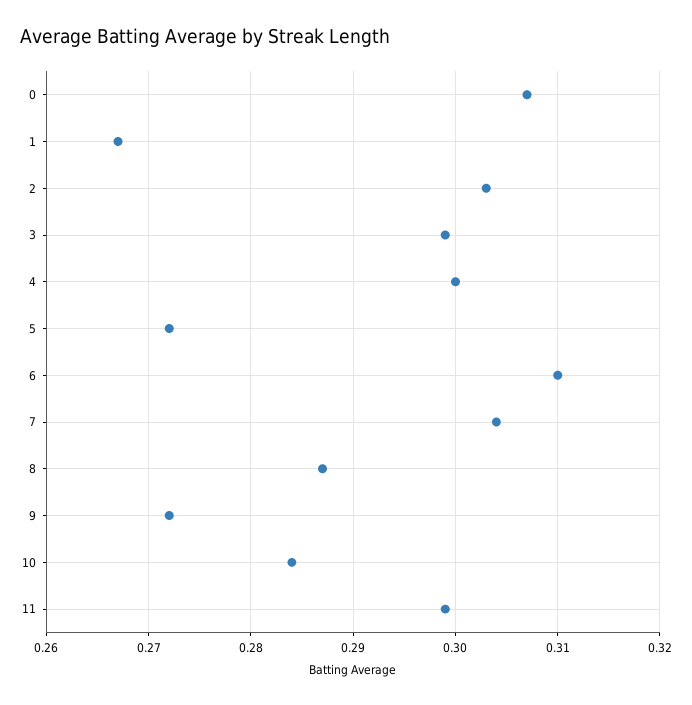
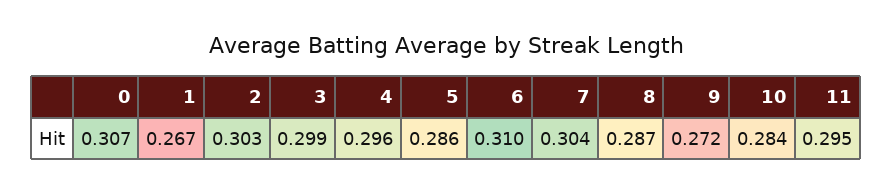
4: 0.3 -> 0.296
5: 0.272 -> 0.286
11: 0.299 -> 0.295

